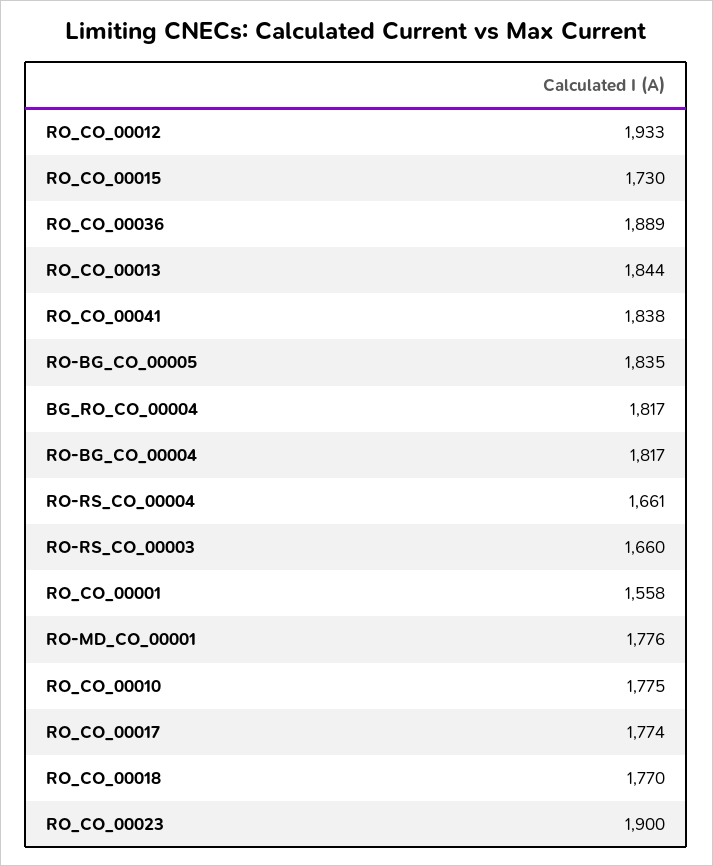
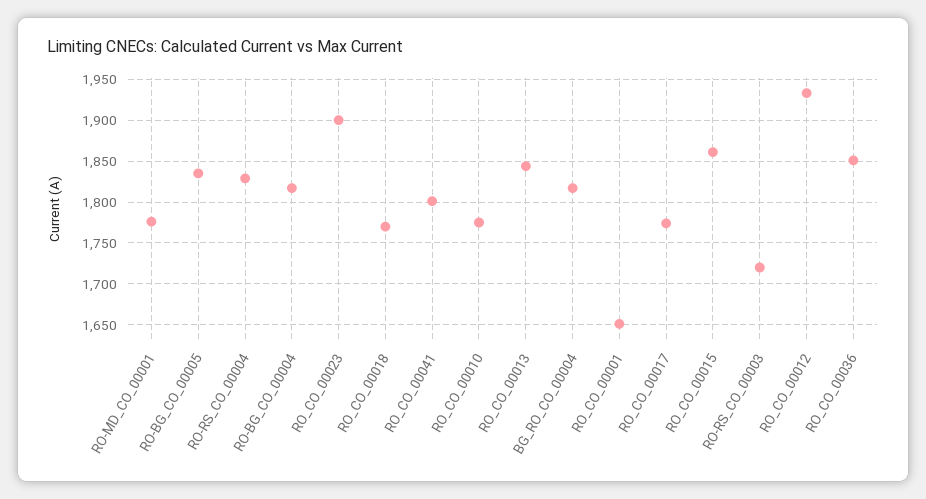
RO_CO_00015: 1730 -> 1860
RO_CO_00036: 1889 -> 1850
RO_CO_00041: 1838 -> 1800
RO-RS_CO_00004: 1661 -> 1830
RO-RS_CO_00003: 1660 -> 1720
RO_CO_00001: 1558 -> 1650

